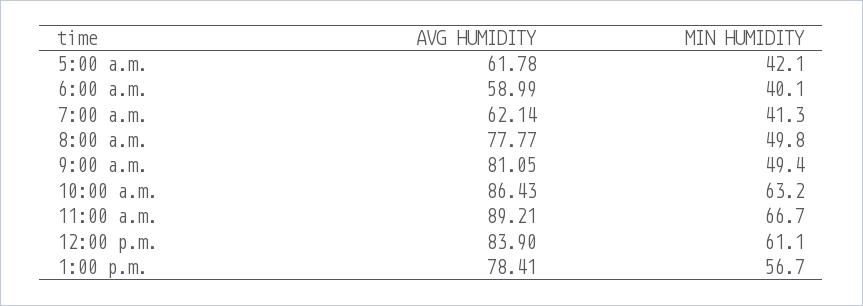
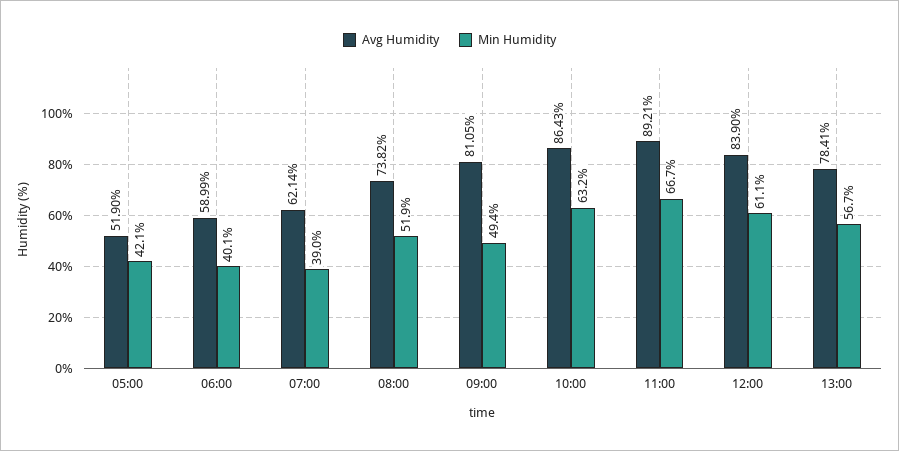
AVG HUMIDITY, 5:00 a.m.: 61.78 -> 51.9
MIN HUMIDITY, 7:00 a.m.: 41.3 -> 39
AVG HUMIDITY, 8:00 a.m.: 77.77 -> 73.82
MIN HUMIDITY, 8:00 a.m.: 49.8 -> 51.9

